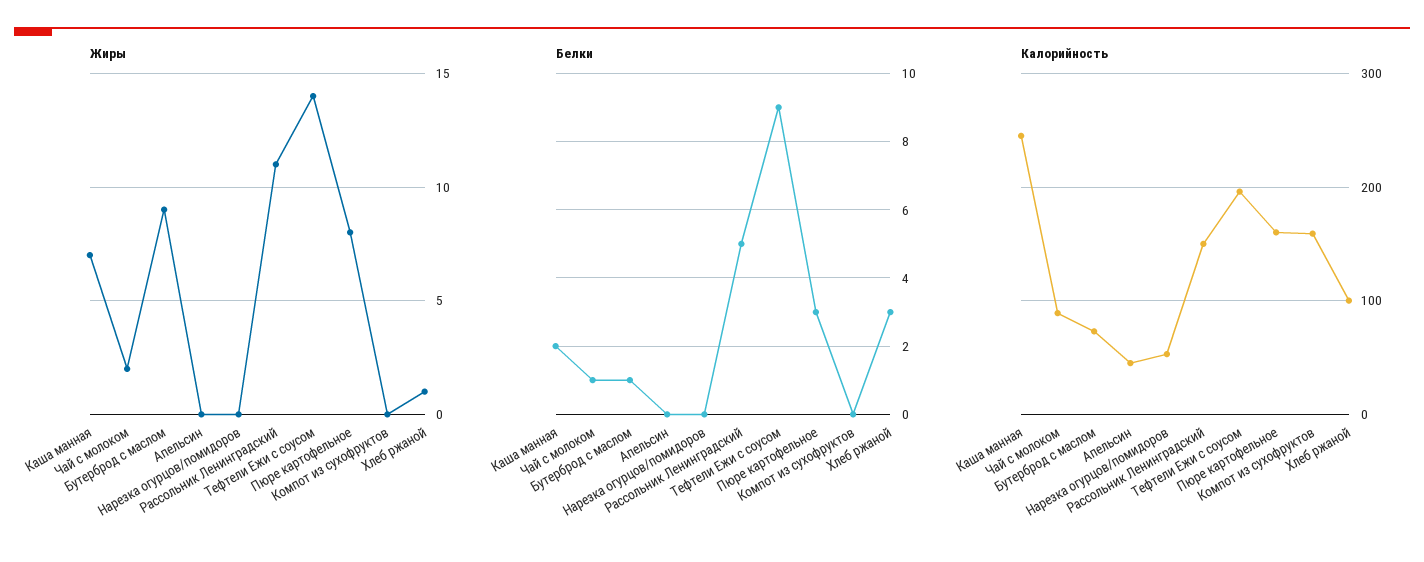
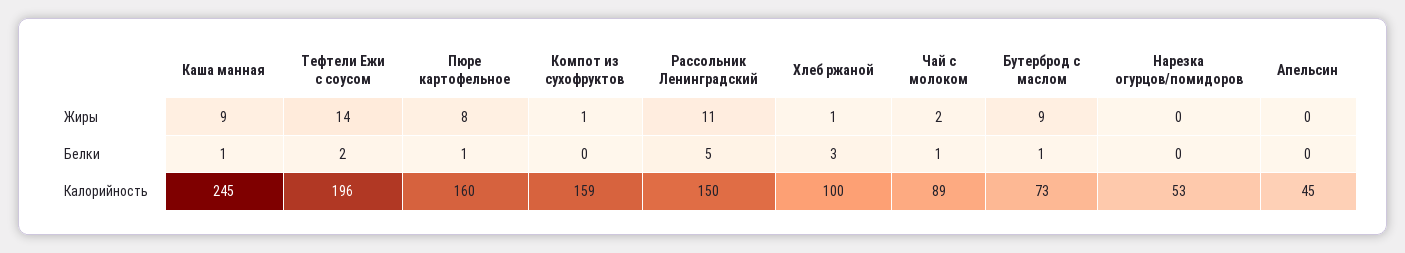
Жиры, Каша манная: 7 -> 9
Жиры, Компот из сухофруктов: 0 -> 1
Белки, Каша манная: 2 -> 1
Белки, Тефтели Ежи с соусом: 9 -> 2
Белки, Пюре картофельное: 3 -> 1

